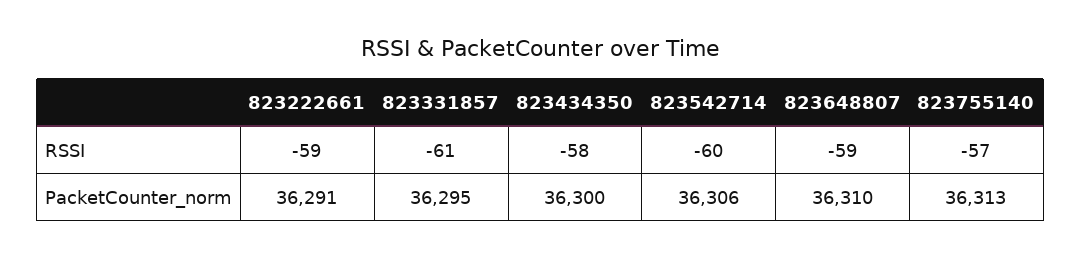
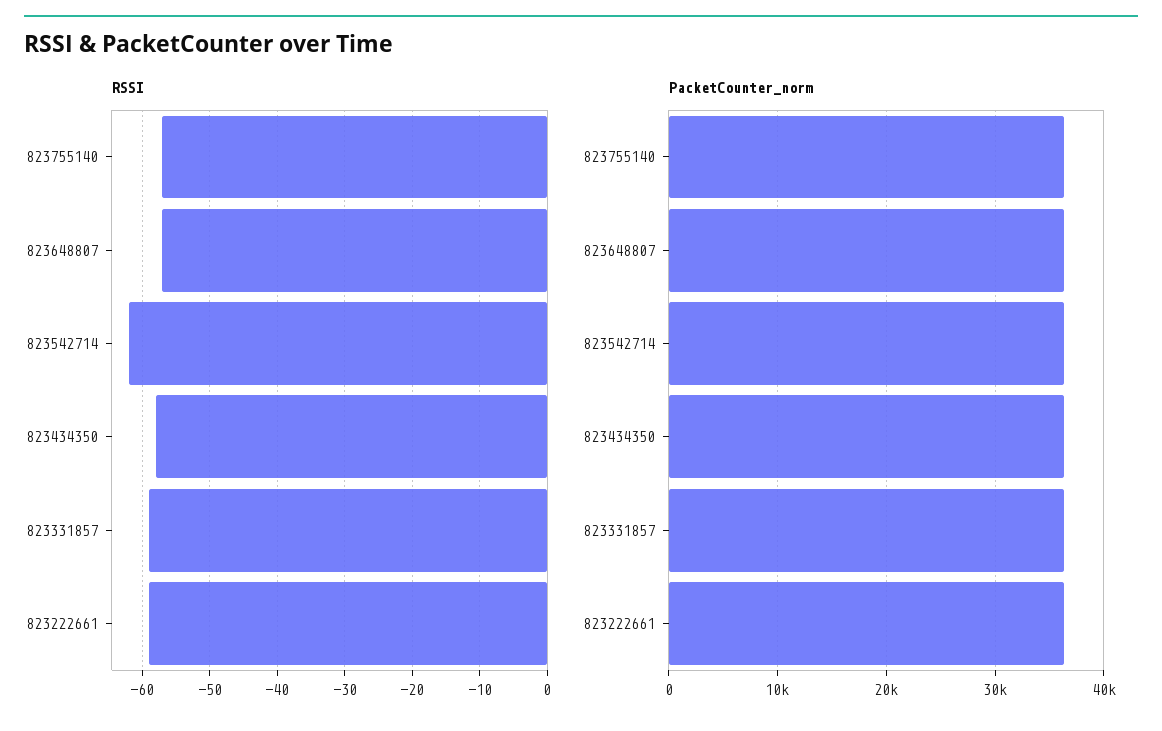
RSSI, 823331857: -61 -> -59
RSSI, 823542714: -60 -> -62
RSSI, 823648807: -59 -> -57

